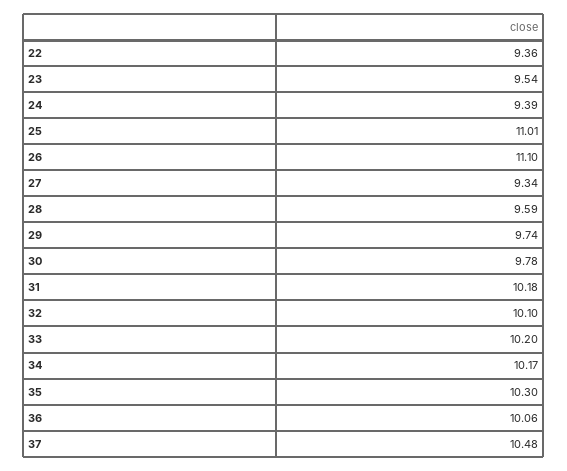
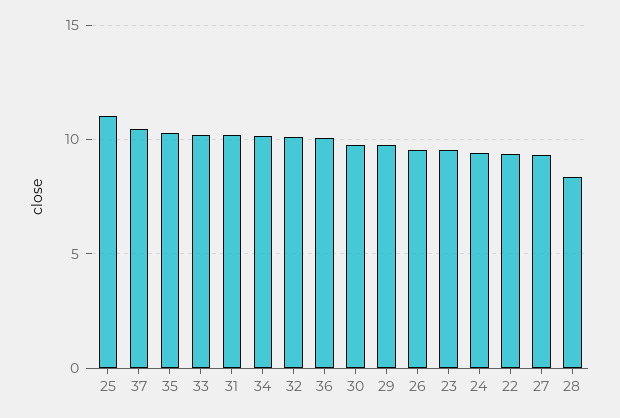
26: 11.1 -> 9.5
28: 9.59 -> 8.5

